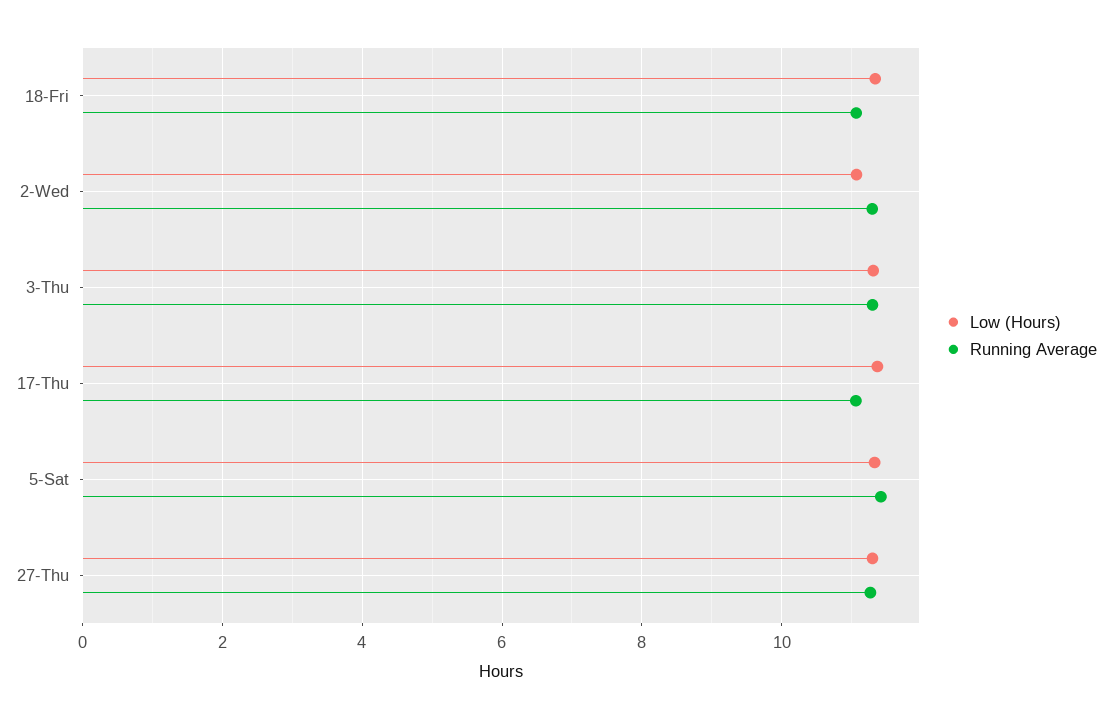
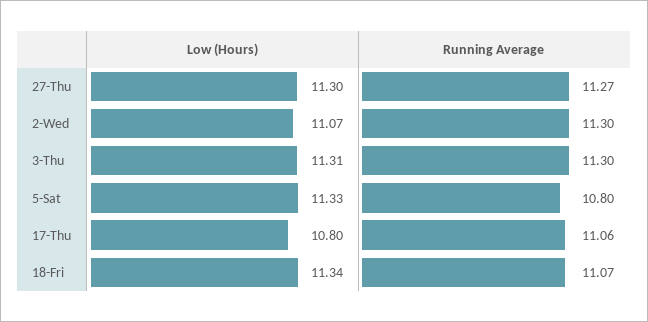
Low (Hours), 17-Thu: 11.4 -> 10.8
Running Average, 5-Sat: 11.4 -> 10.8

